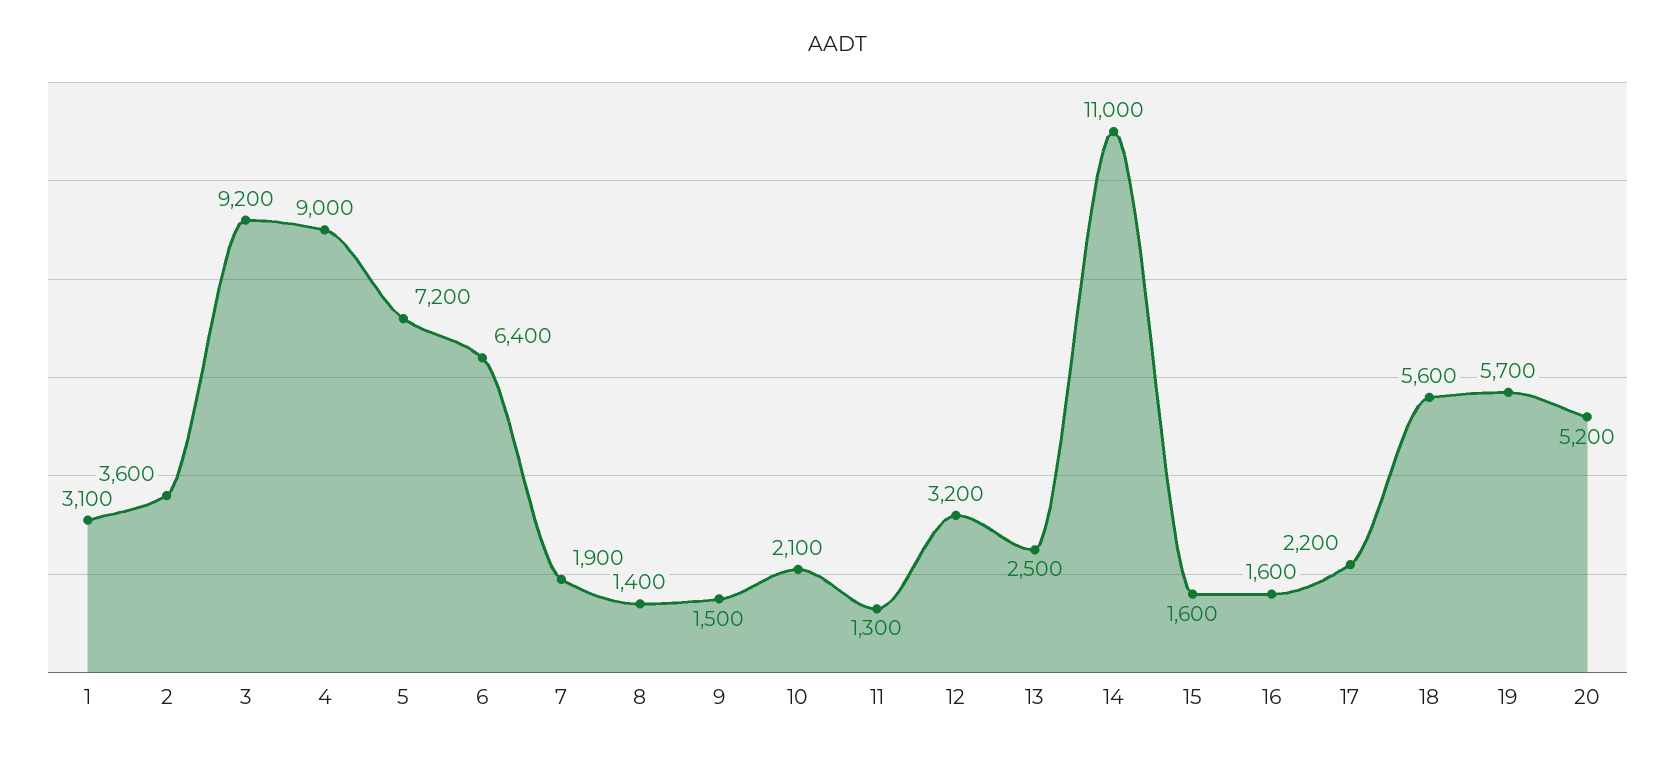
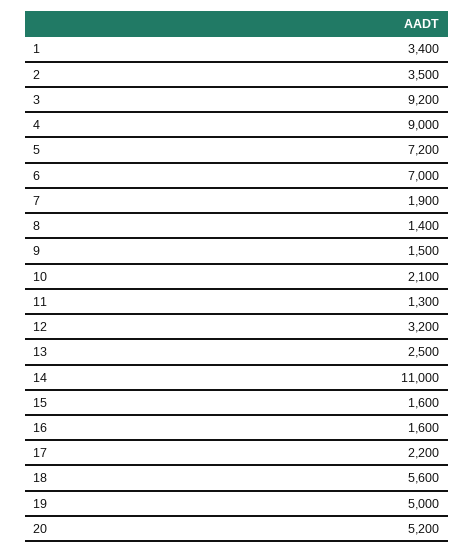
1: 3100 -> 3400
2: 3600 -> 3500
6: 6400 -> 7000
19: 5700 -> 5000

